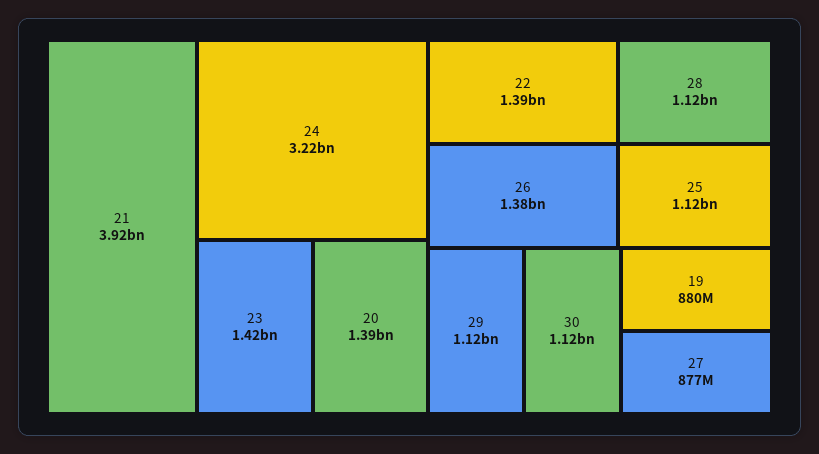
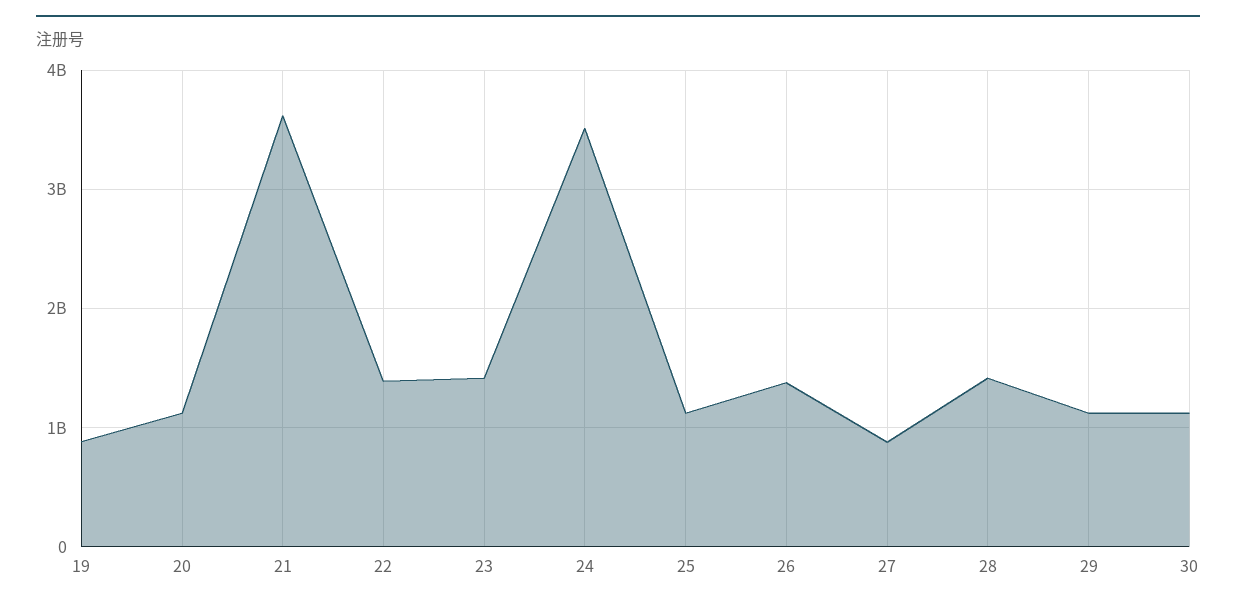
21: 3920000000 -> 3600000000
24: 3220000000 -> 3500000000
20: 1390000000 -> 1100000000
28: 1120000000 -> 1400000000

